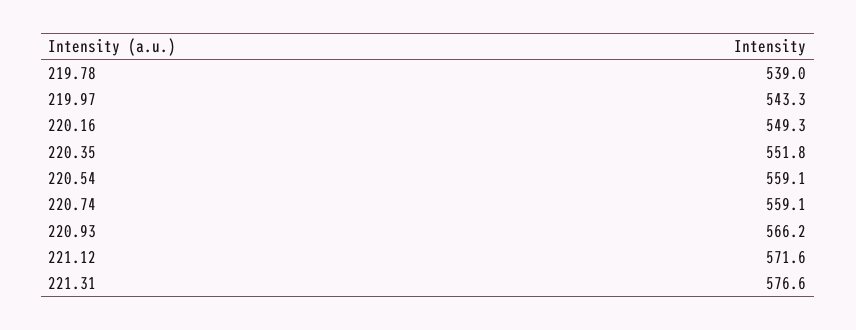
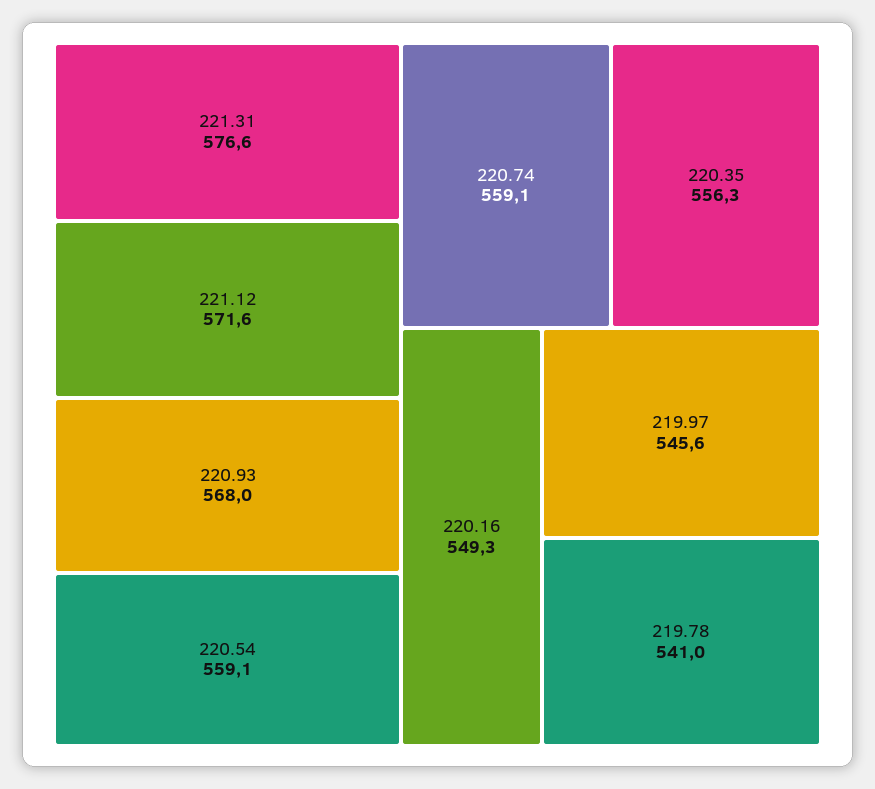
219.78: 539 -> 541
219.97: 543.3 -> 545.6
220.35: 551.8 -> 556.3
220.93: 566.2 -> 568

